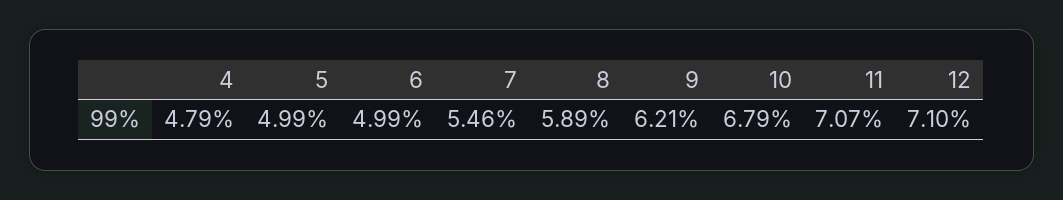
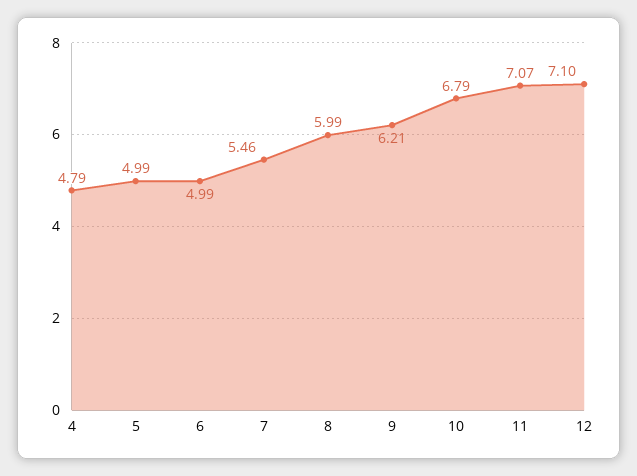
8: 5.89 -> 5.99

